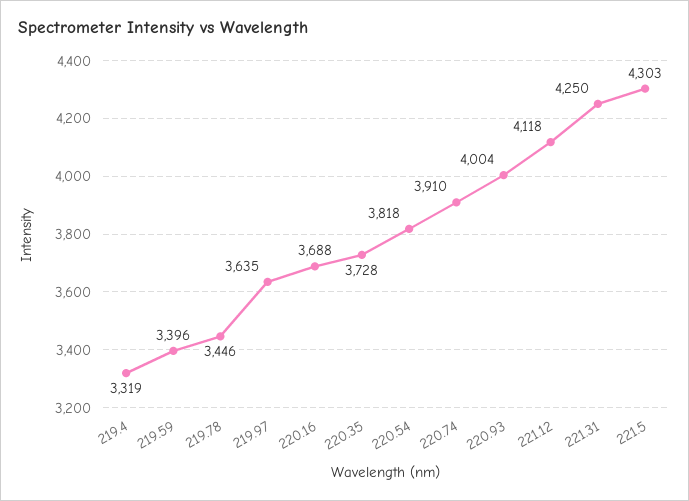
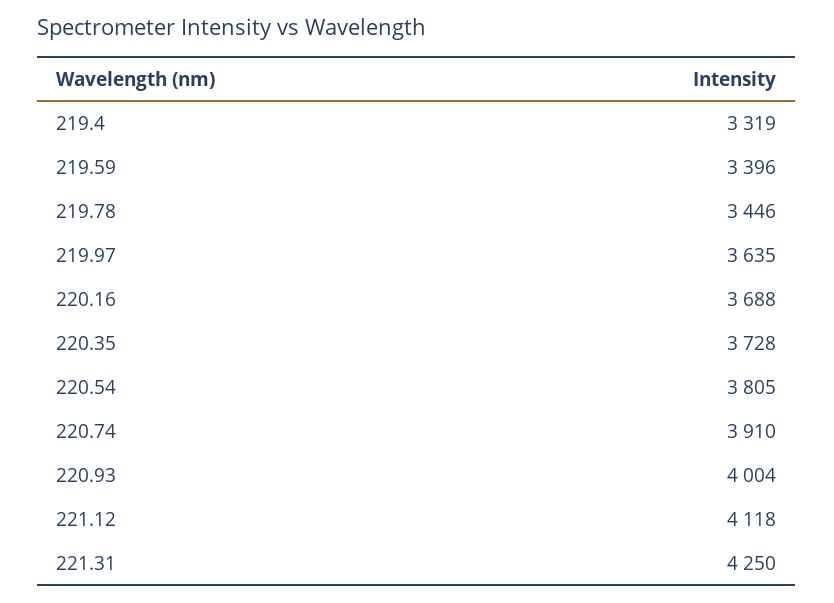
220.54: 3818 -> 3805
221.5: 4303 -> none

